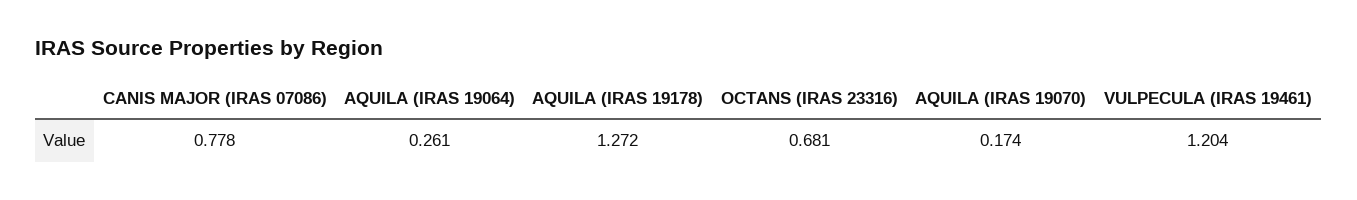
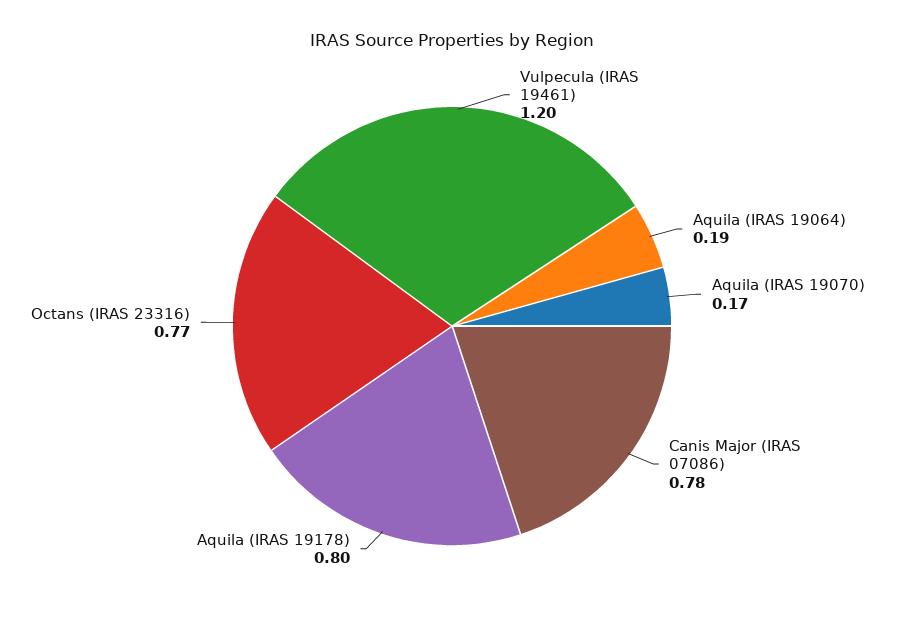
AQUILA (IRAS 19064): 0.261 -> 0.19
AQUILA (IRAS 19178): 1.272 -> 0.8
OCTANS (IRAS 23316): 0.681 -> 0.77

